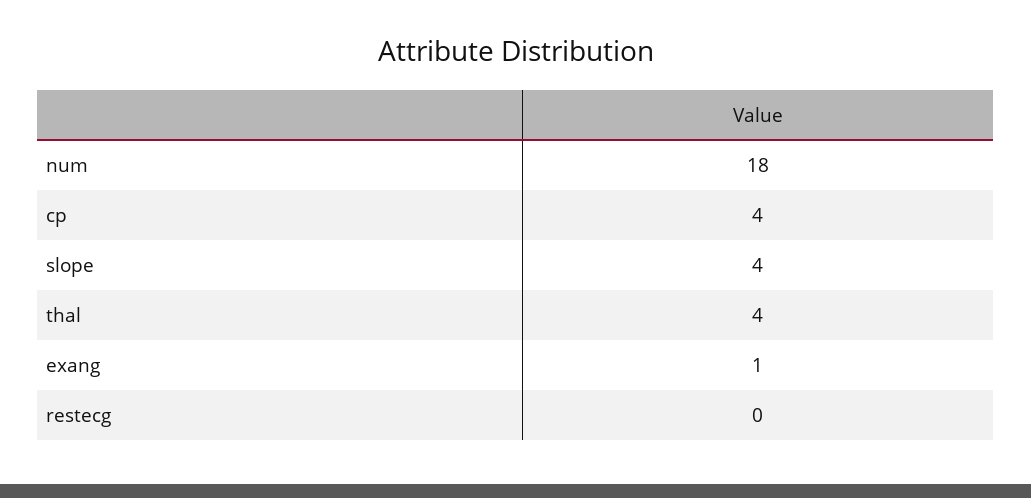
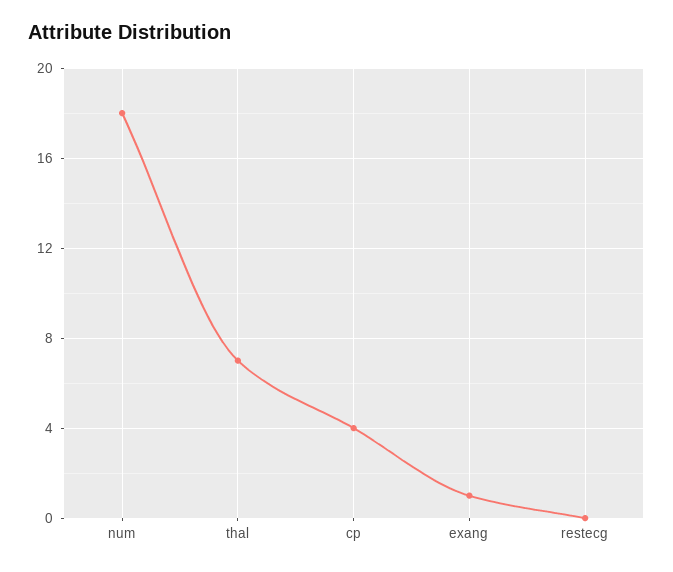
slope: 4 -> none
thal: 4 -> 7

